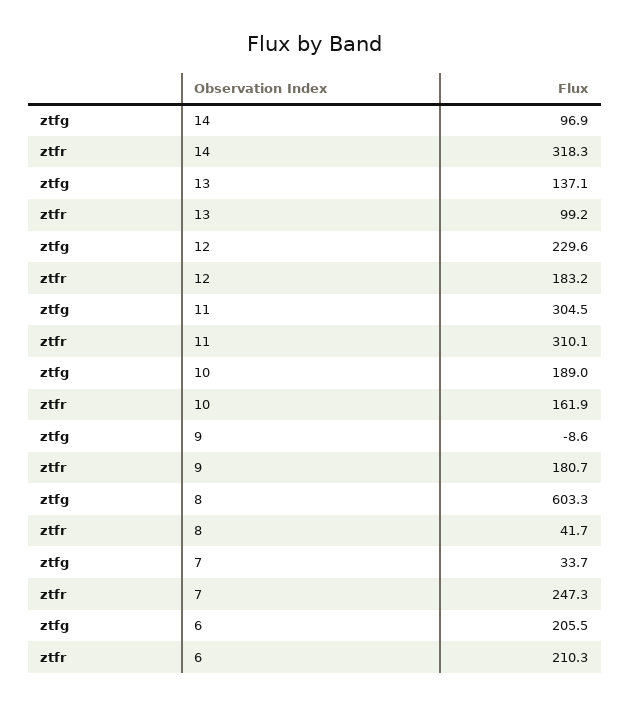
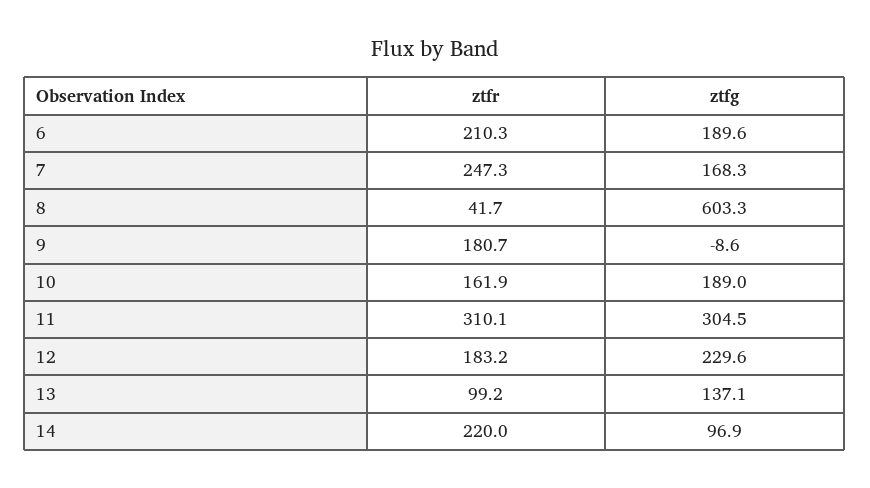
ztfr, 14: 318.3 -> 220
ztfg, 7: 33.7 -> 168.3
ztfg, 6: 205.5 -> 189.6

